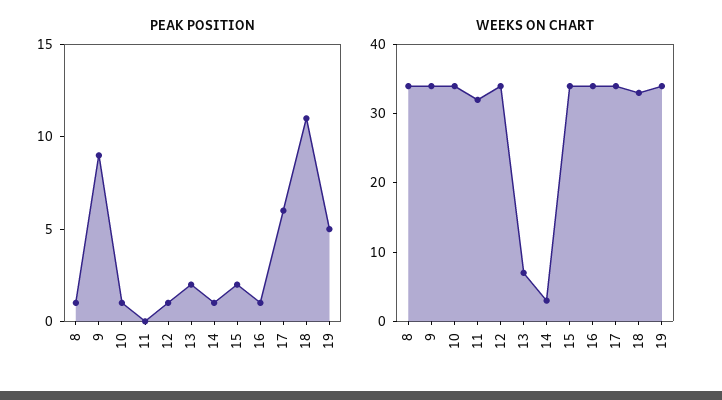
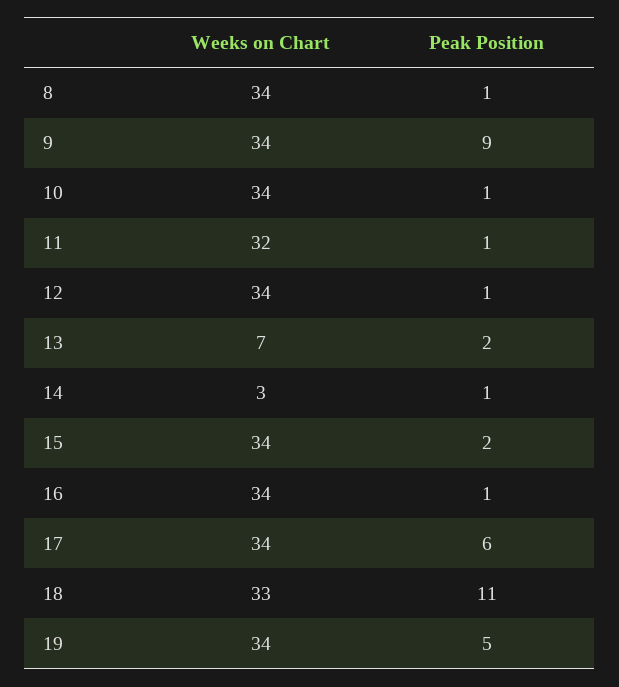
PEAK POSITION, 11: 0 -> 1

